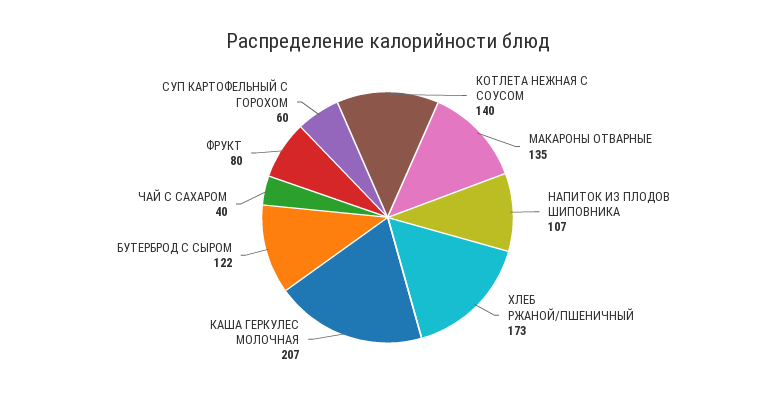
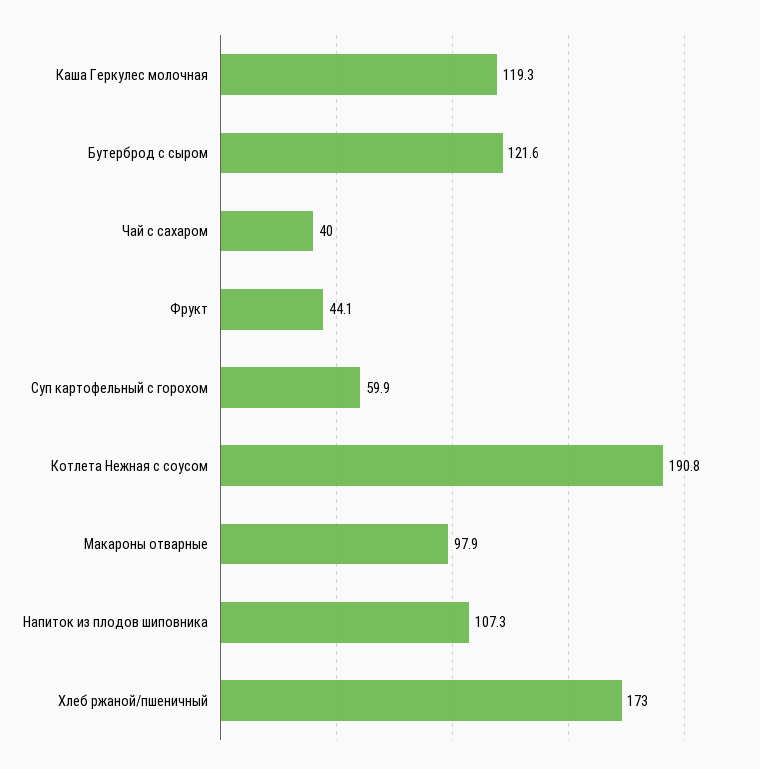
КОТЛЕТА НЕЖНАЯ С СОУСОМ: 140 -> 190.8
МАКАРОНЫ ОТВАРНЫЕ: 135 -> 97.9
КАША ГЕРКУЛЕС МОЛОЧНАЯ: 207 -> 119.3
ФРУКТ: 80 -> 44.1

